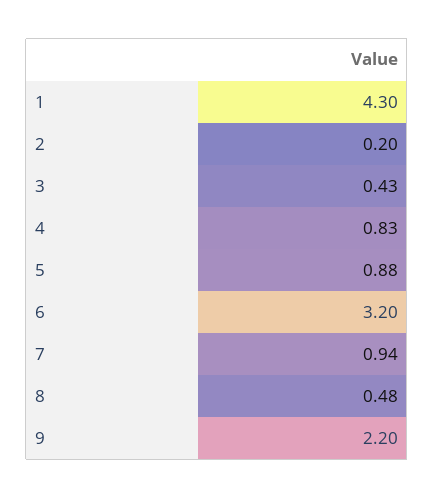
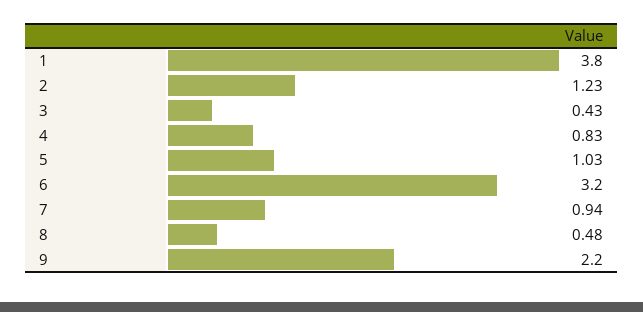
1: 4.3 -> 3.8
2: 0.2 -> 1.23
5: 0.88 -> 1.03

